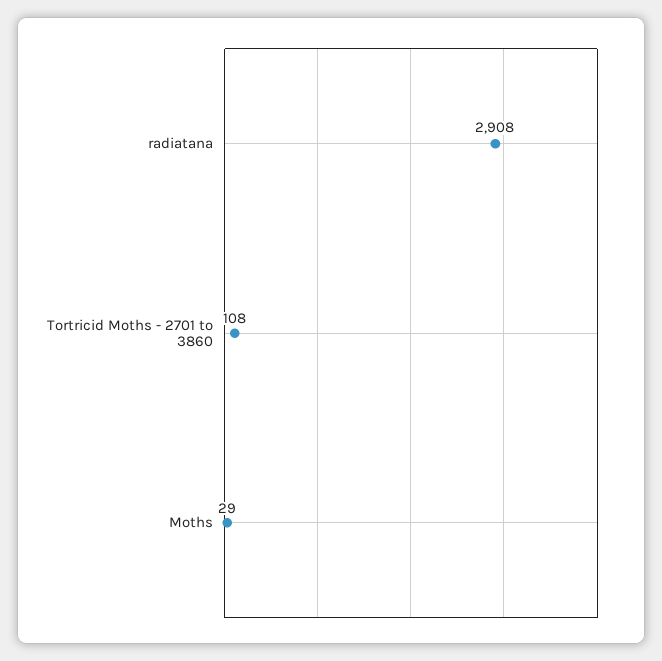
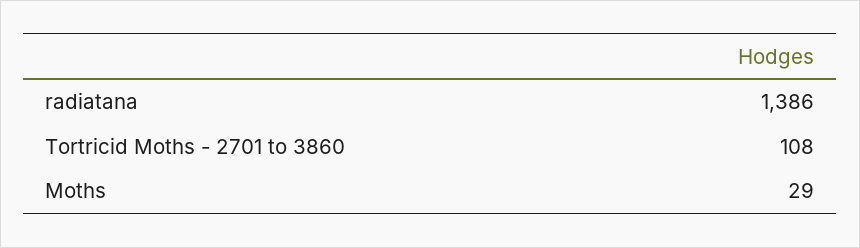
radiatana: 2908 -> 1386

